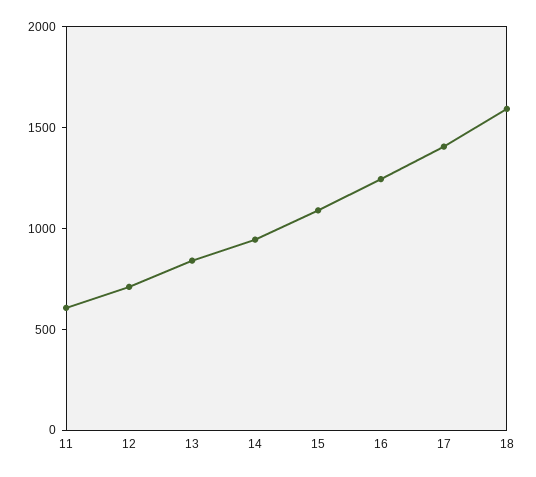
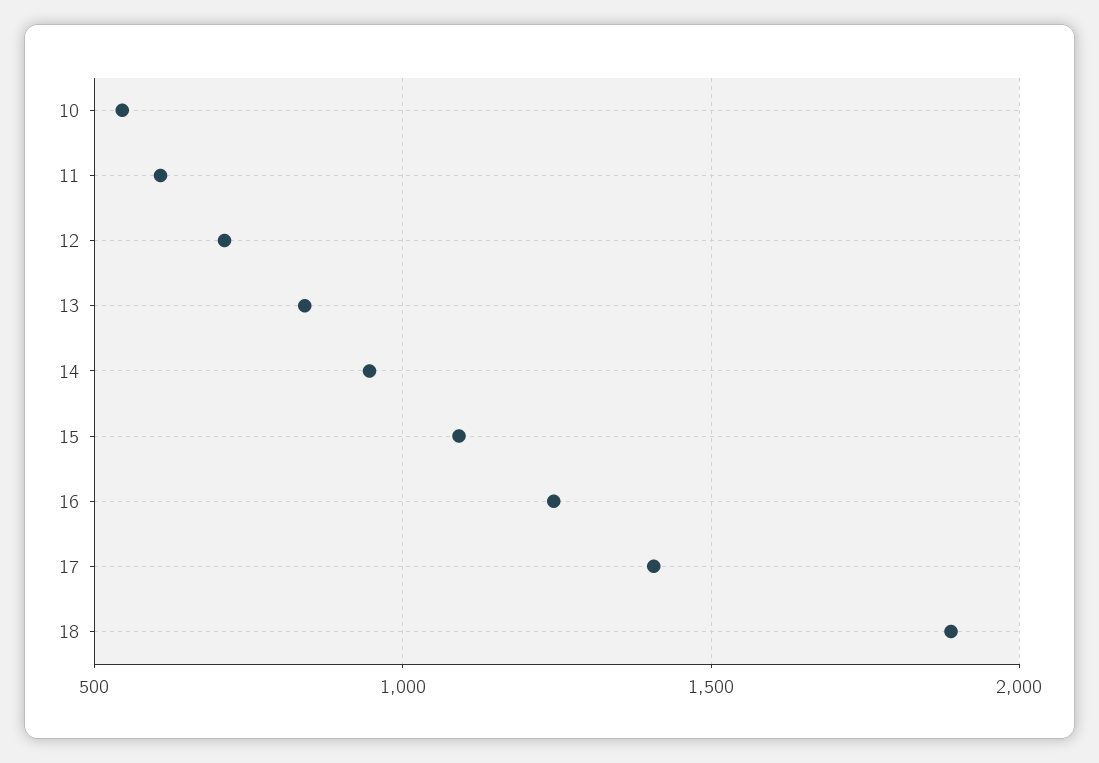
18: 1600 -> 1900
10: none -> 550

